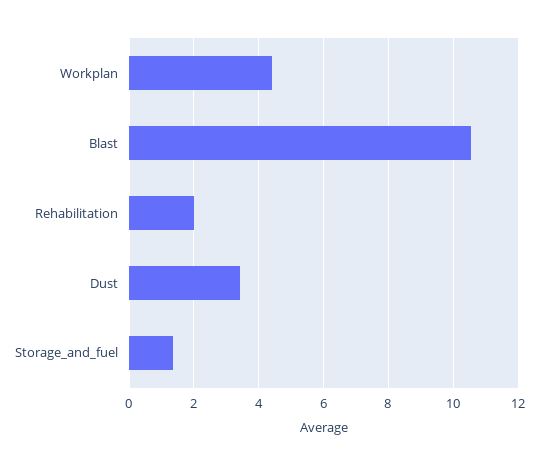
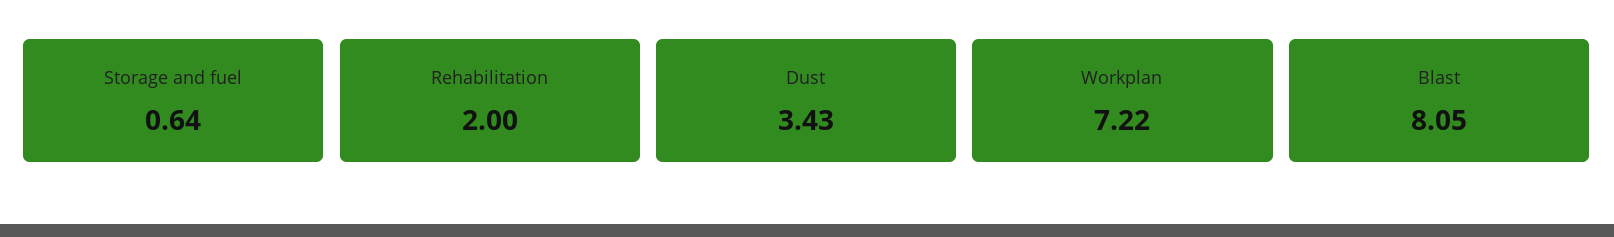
Workplan: 4.4 -> 7.22
Blast: 10.6 -> 8.05
Storage_and_fuel: 1.4 -> 0.64

